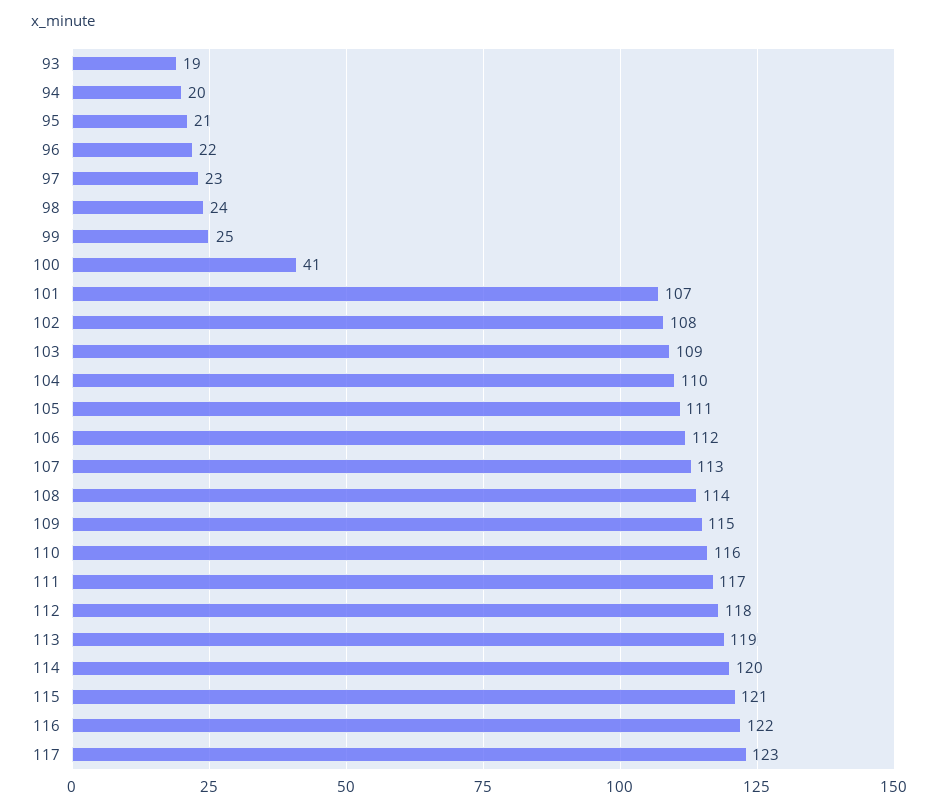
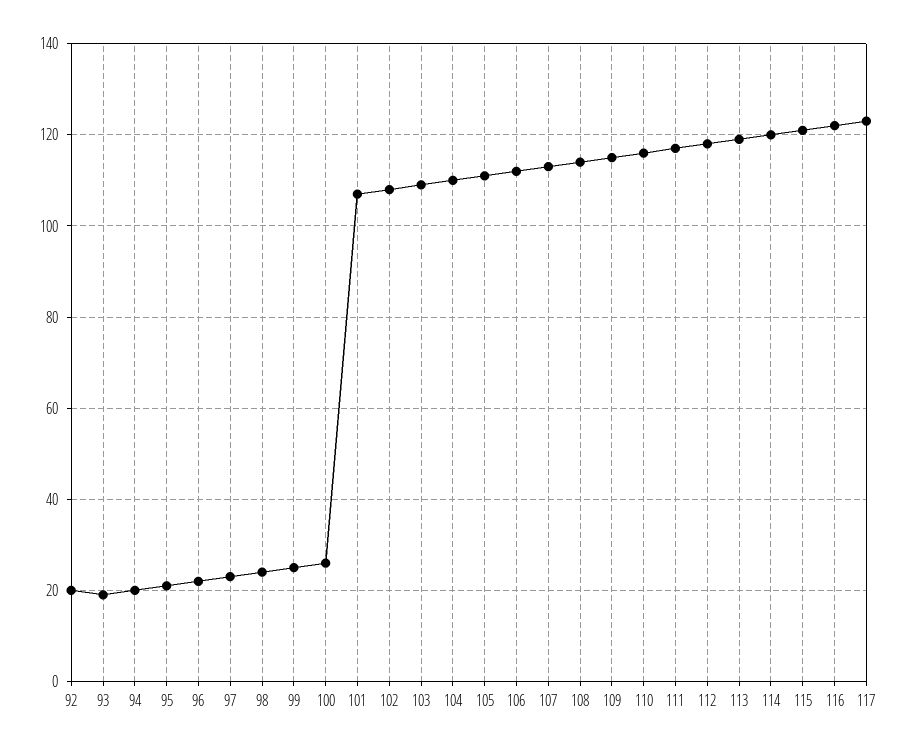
100: 41 -> 25
92: none -> 20

